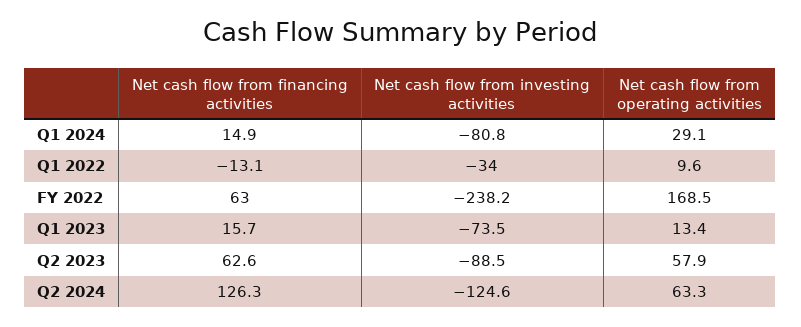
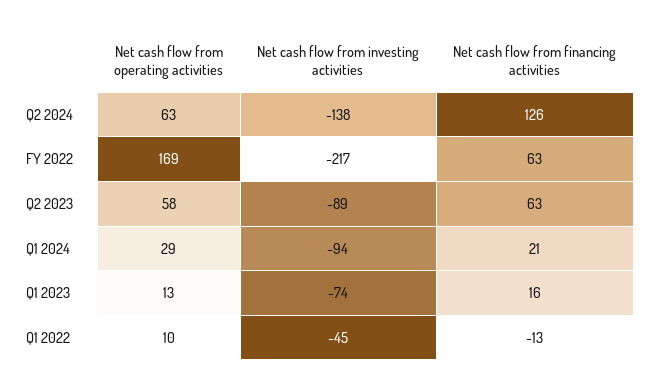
Net cash flow from financing activities, Q1 2024: 14.9 -> 21
Net cash flow from investing activities, Q1 2024: -80.8 -> -94
Net cash flow from investing activities, Q1 2022: -34 -> -45
Net cash flow from investing activities, FY 2022: -238.2 -> -217
Net cash flow from investing activities, Q2 2024: -124.6 -> -138

